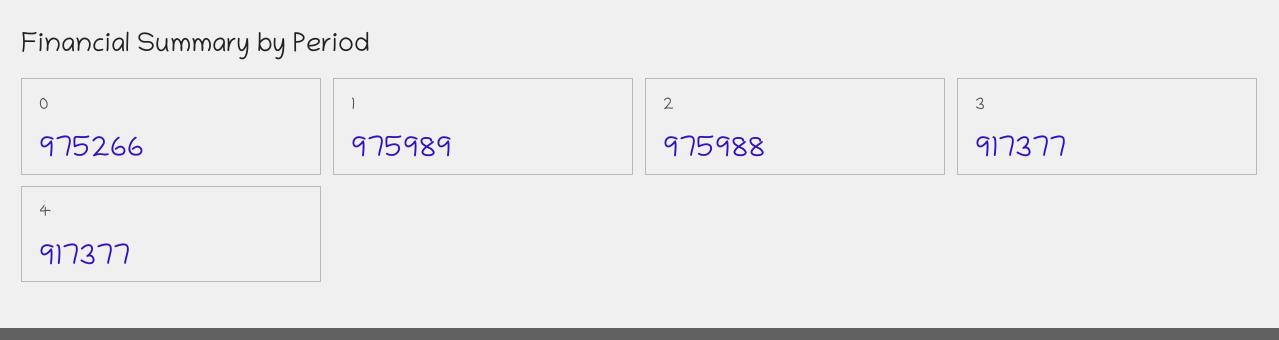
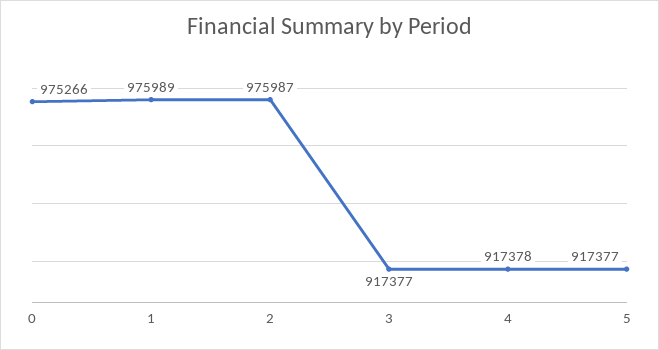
2: 975988 -> 975987
4: 917377 -> 917378
5: none -> 917377

